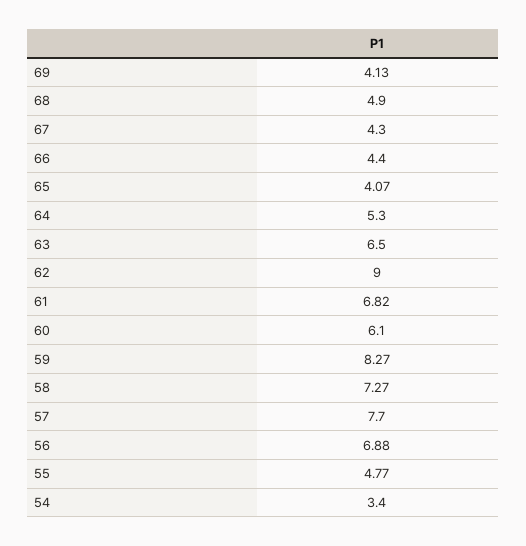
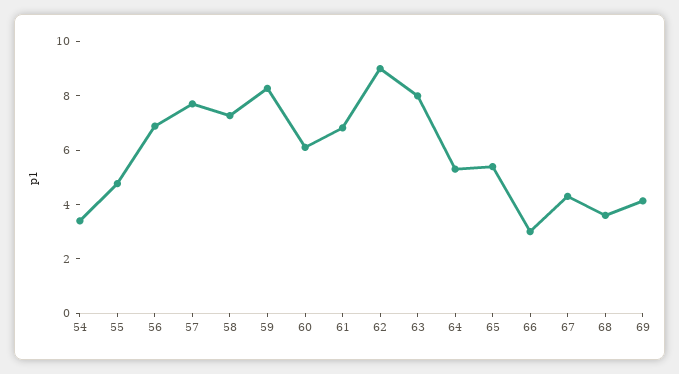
68: 4.9 -> 3.5
66: 4.4 -> 3
65: 4.07 -> 5.5
63: 6.5 -> 8

